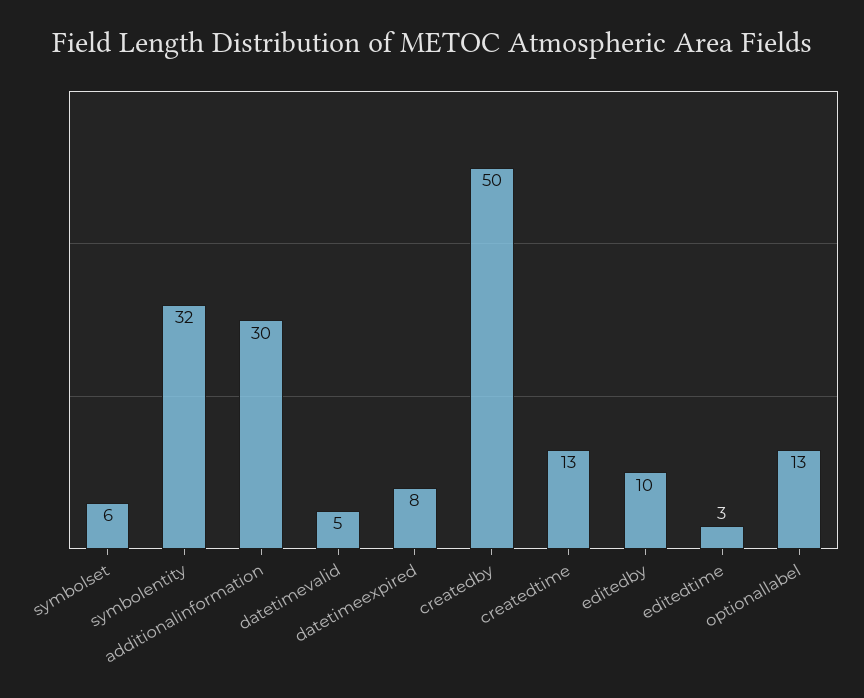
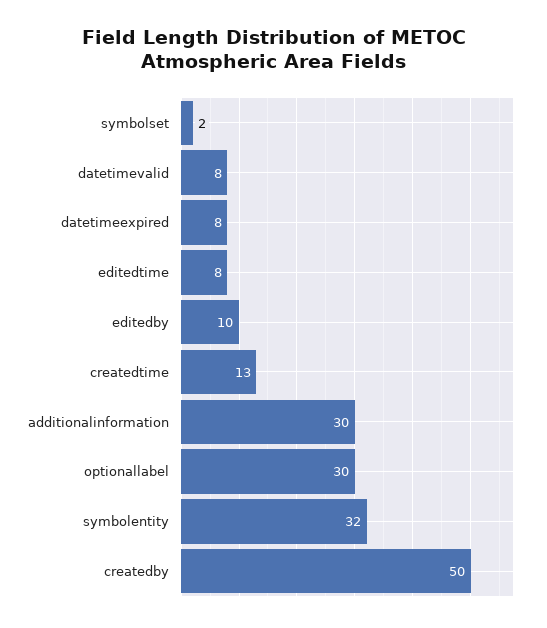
symbolset: 6 -> 2
datetimevalid: 5 -> 8
editedtime: 3 -> 8
optionallabel: 13 -> 30

